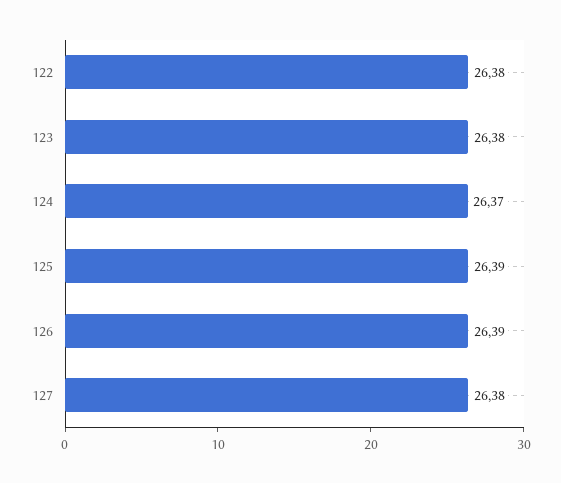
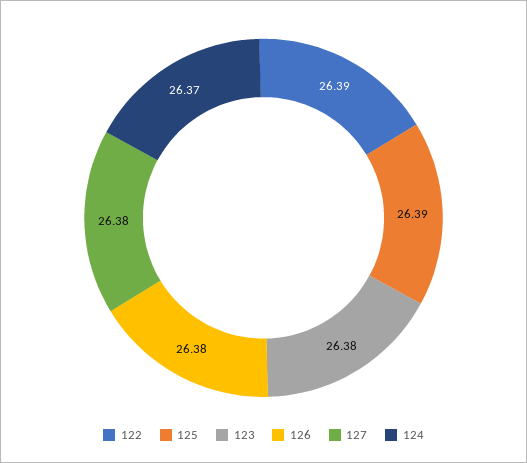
122: 26.38 -> 26.39
126: 26.39 -> 26.38

